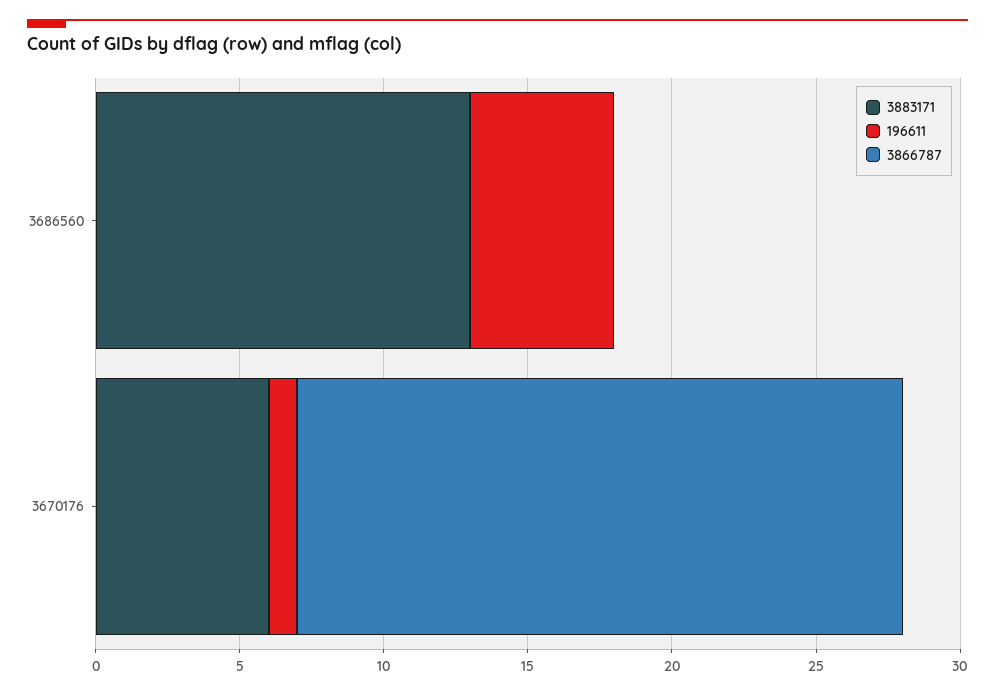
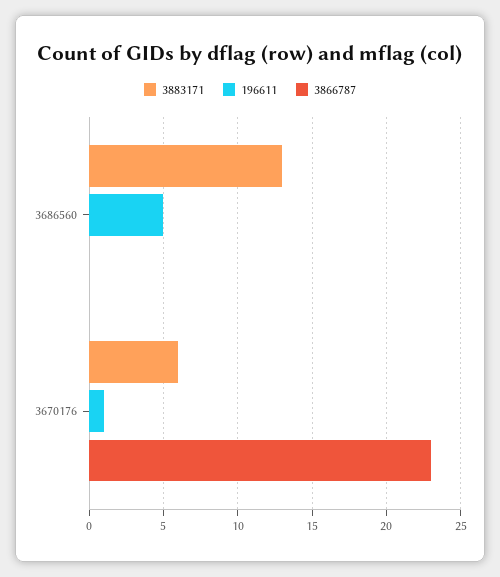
3866787, 3670176: 21 -> 23

